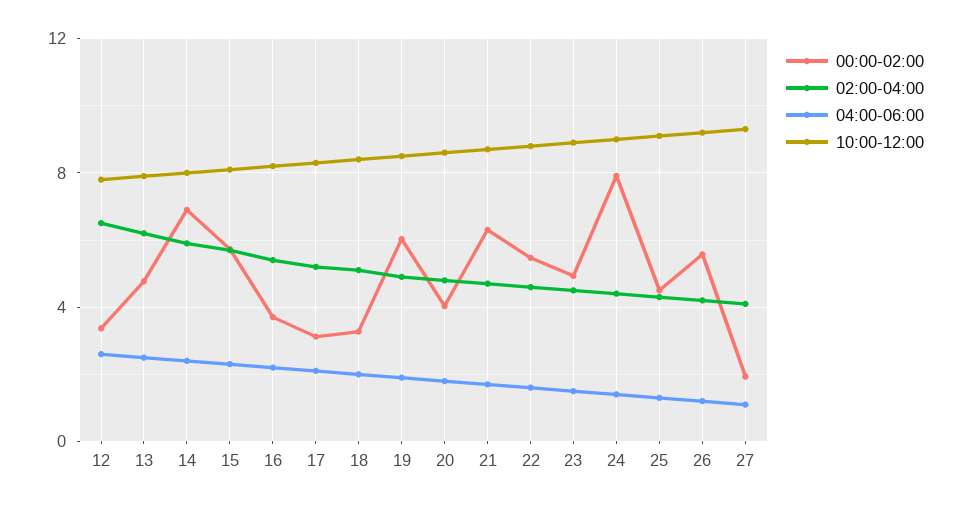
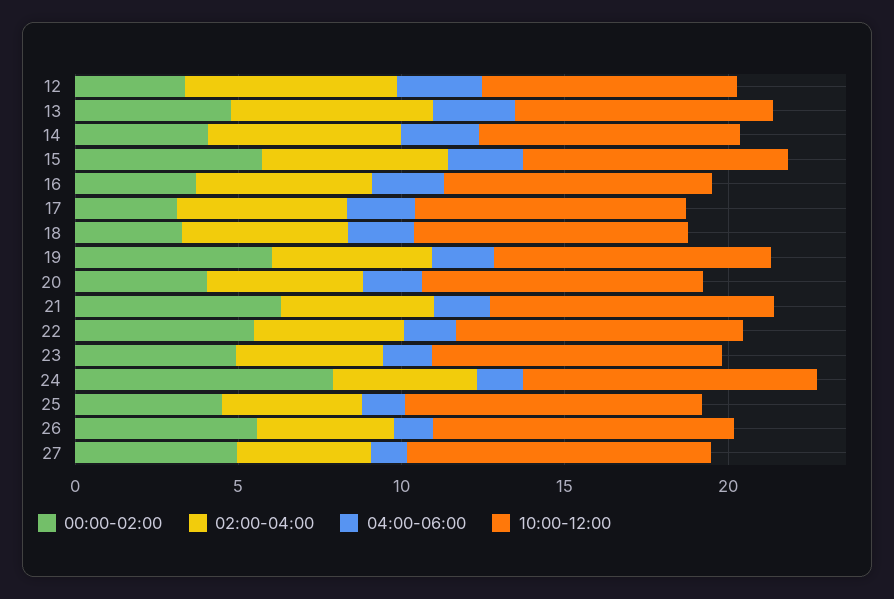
00:00-02:00, 14: 7 -> 4
00:00-02:00, 27: 2 -> 5

